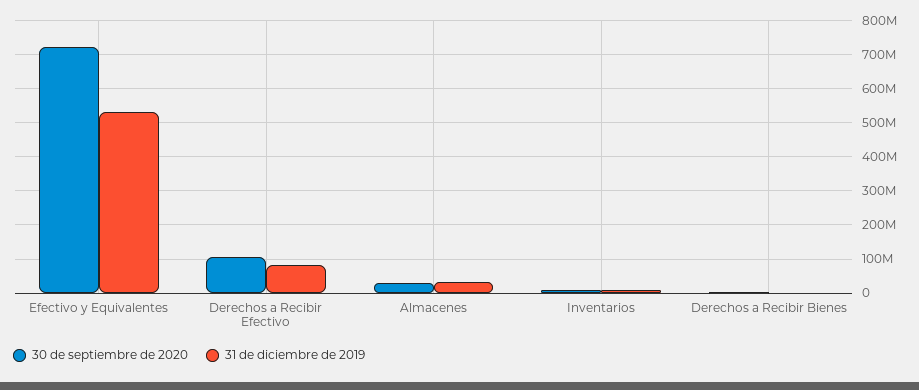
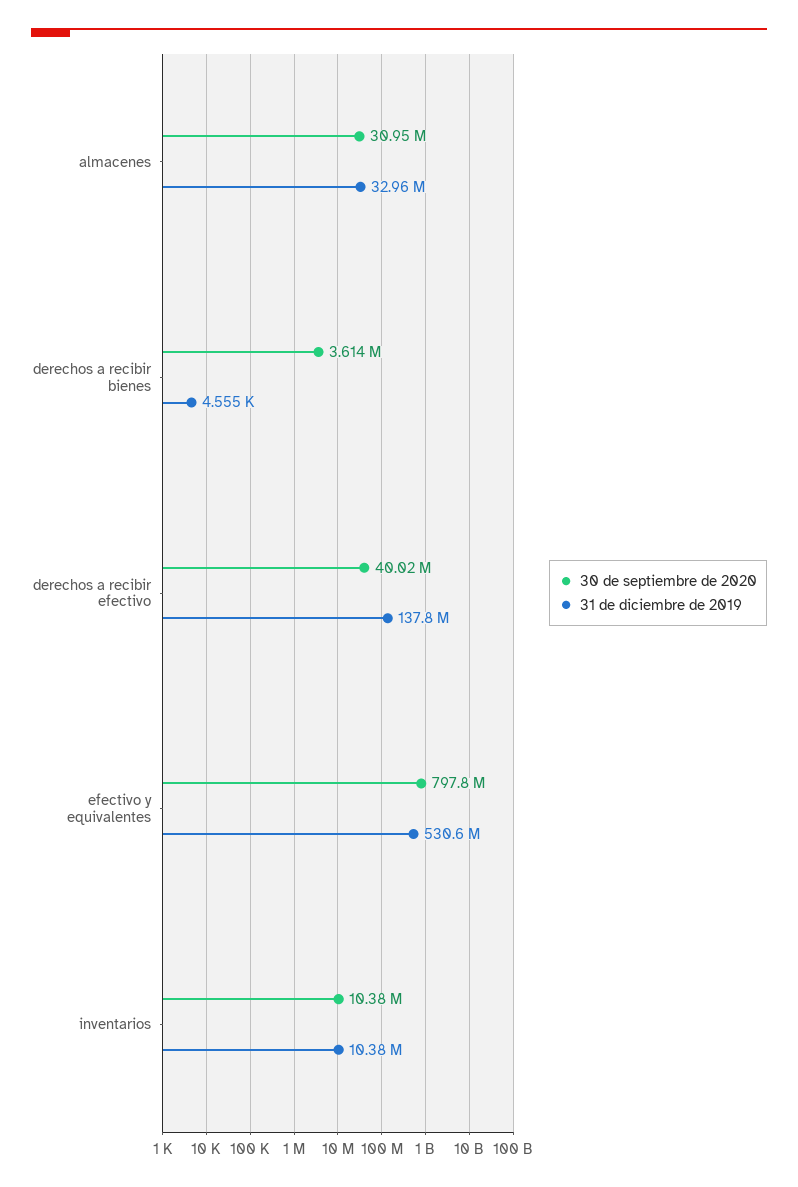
30 de septiembre de 2020, Efectivo y Equivalentes: 720000000 -> 797800000
30 de septiembre de 2020, Derechos a Recibir Efectivo: 100000000 -> 40020000
31 de diciembre de 2019, Derechos a Recibir Efectivo: 80000000 -> 137800000

